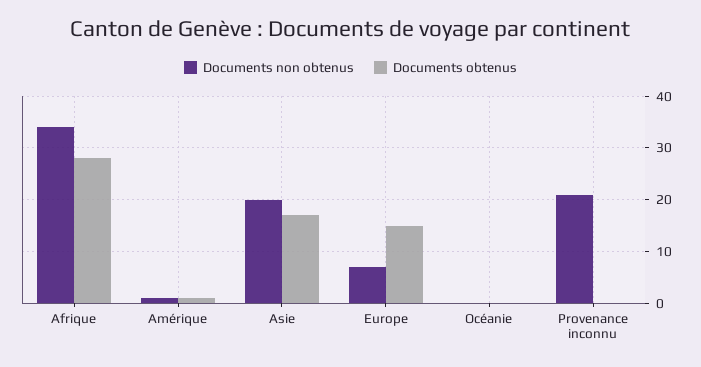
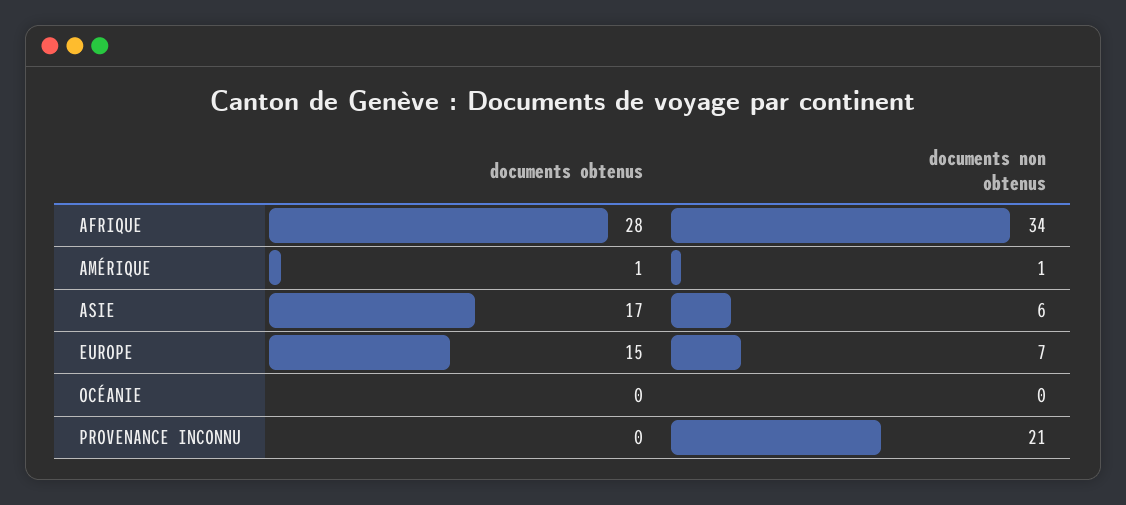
Documents non obtenus, Asie: 20 -> 6

